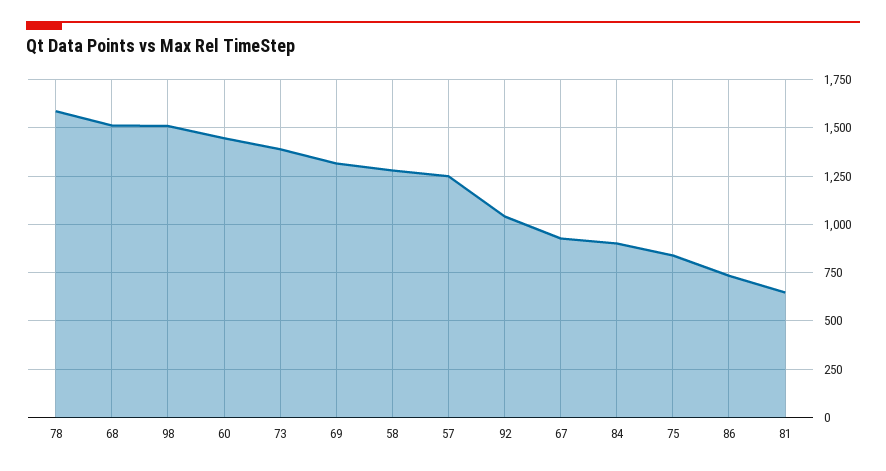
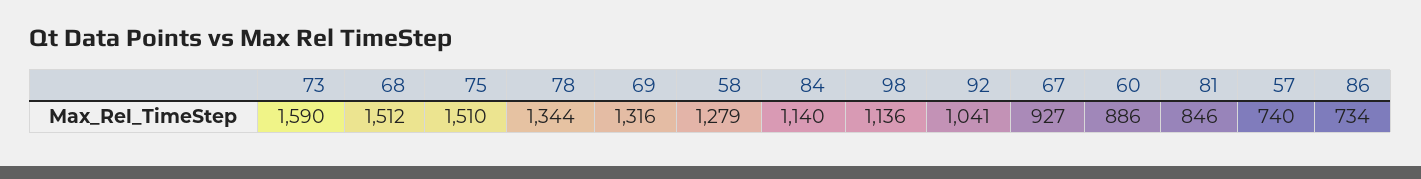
78: 1600 -> 1344
98: 1500 -> 1136
60: 1450 -> 886
73: 1400 -> 1590
57: 1250 -> 740
84: 900 -> 1140
75: 850 -> 1510
81: 650 -> 846

